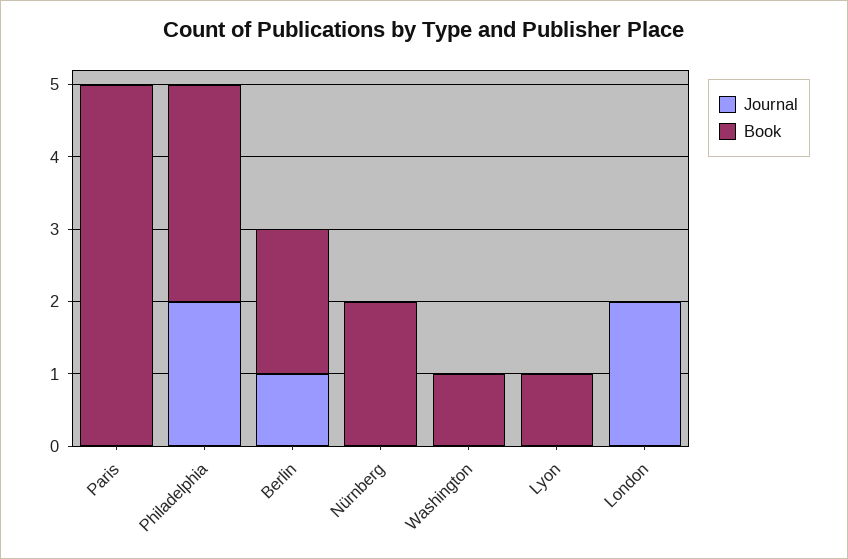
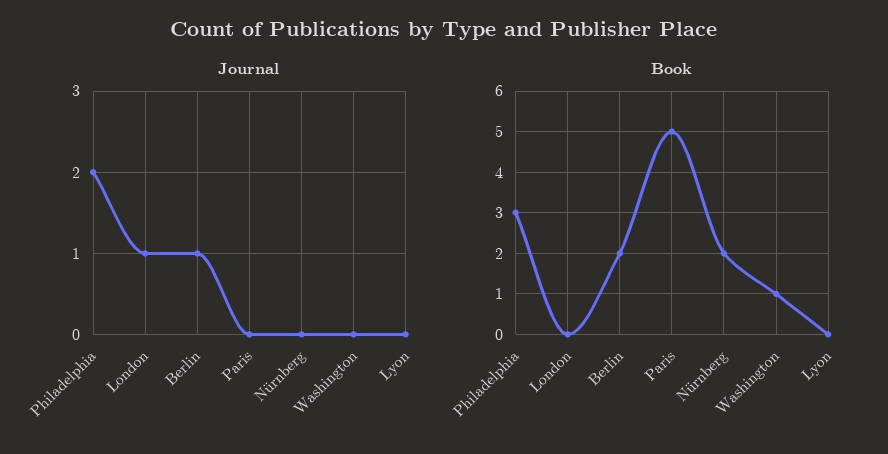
Book, Lyon: 1 -> 0
Journal, London: 2 -> 1

